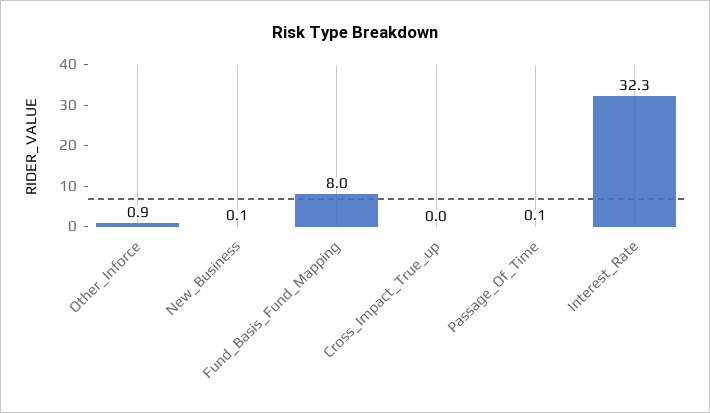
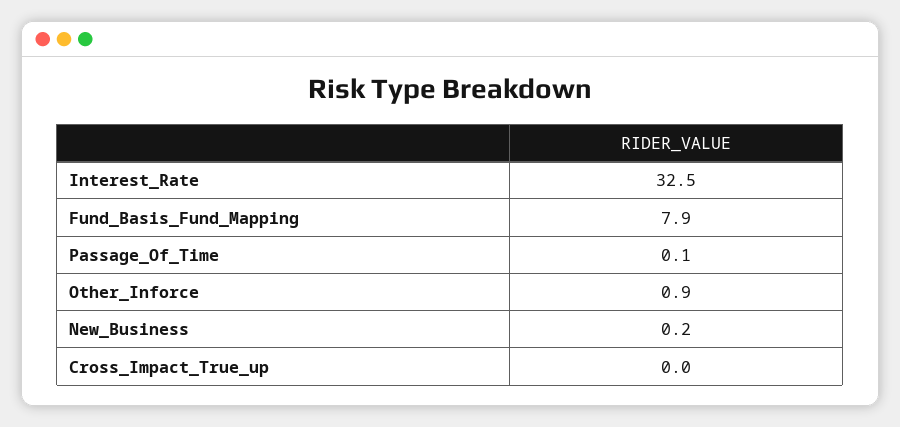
New_Business: 0.1 -> 0.2
Fund_Basis_Fund_Mapping: 8 -> 7.9
Interest_Rate: 32.3 -> 32.5

